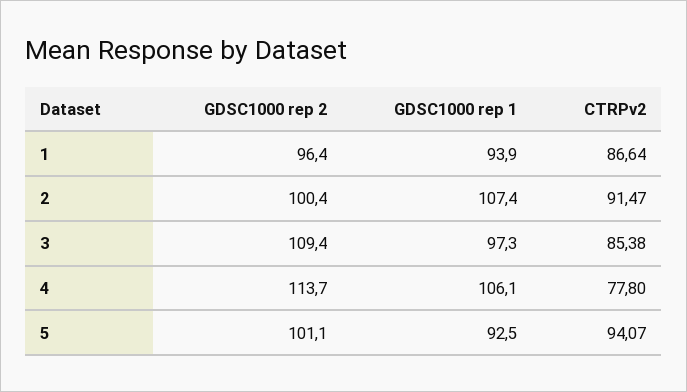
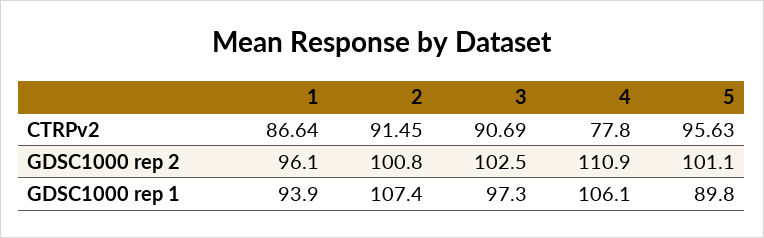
GDSC1000 rep 2, 1: 96.4 -> 96.1
GDSC1000 rep 2, 2: 100.4 -> 100.8
CTRPv2, 2: 91.47 -> 91.45
GDSC1000 rep 2, 3: 109.4 -> 102.5
CTRPv2, 3: 85.38 -> 90.69
GDSC1000 rep 2, 4: 113.7 -> 110.9
GDSC1000 rep 1, 5: 92.5 -> 89.8
CTRPv2, 5: 94.07 -> 95.63

